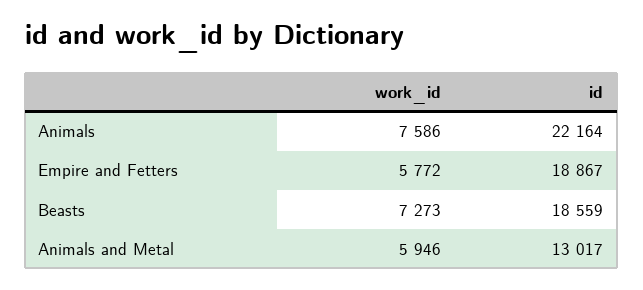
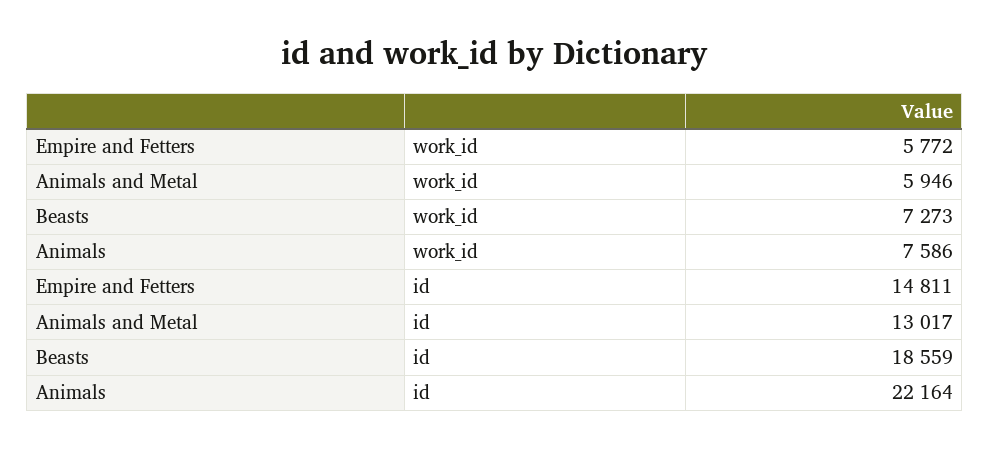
id, Empire and Fetters: 18867 -> 14811

